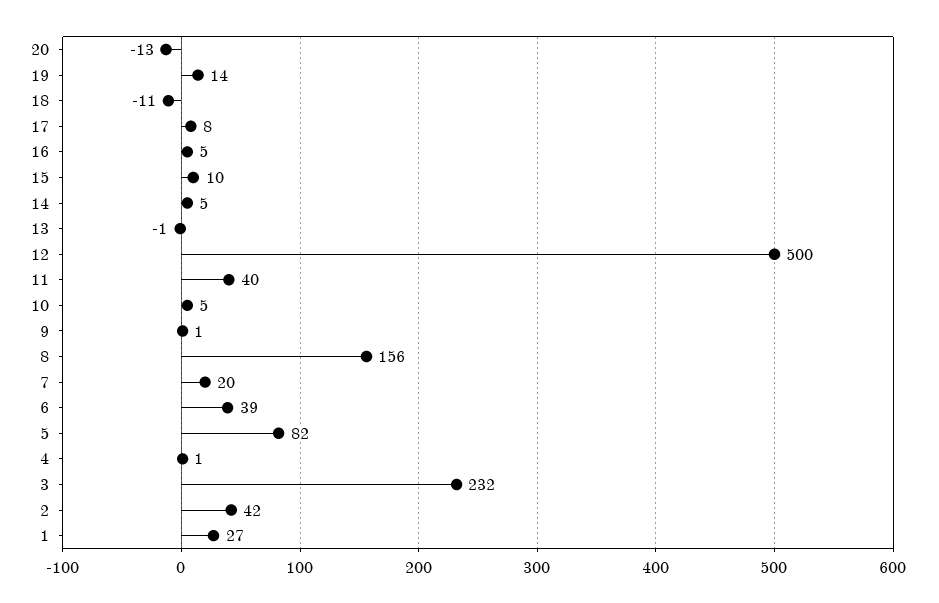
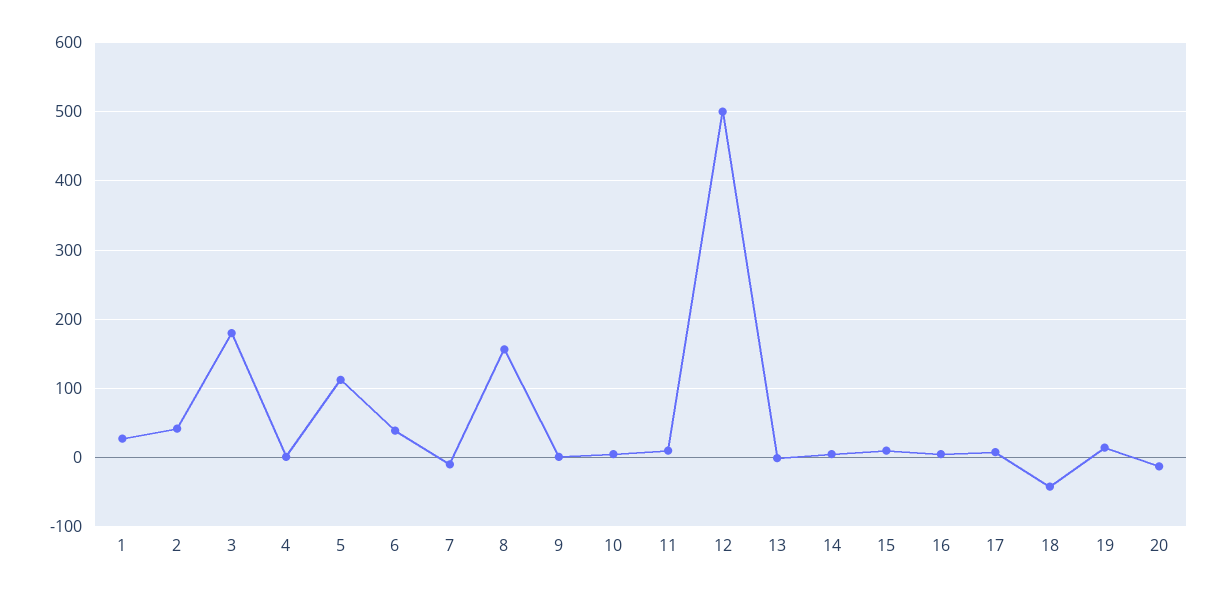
18: -11 -> -40
11: 40 -> 10
7: 20 -> -10
5: 82 -> 110
3: 232 -> 180

